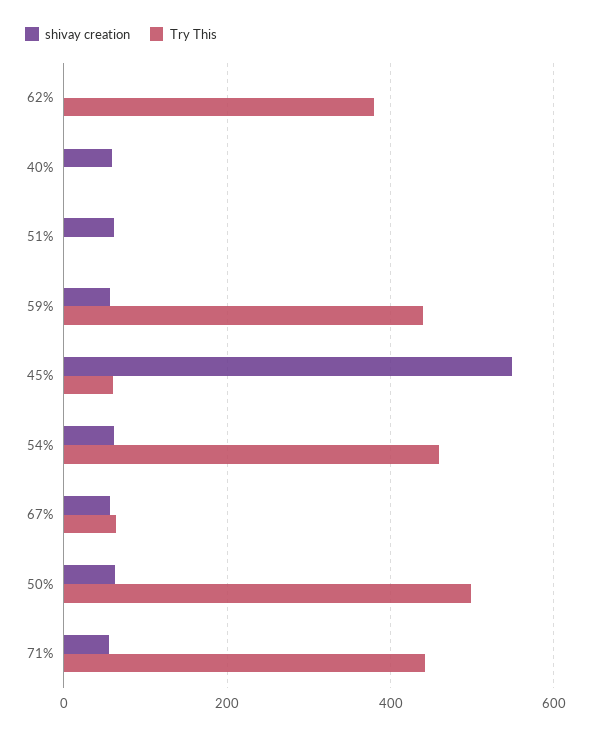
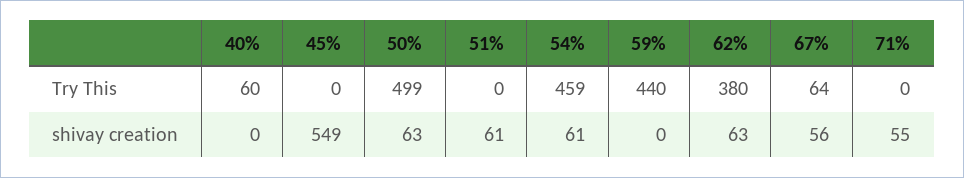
shivay creation, 62%: 0 -> 63
shivay creation, 40%: 60 -> 0
Try This, 40%: 0 -> 60
shivay creation, 59%: 60 -> 0
Try This, 45%: 60 -> 0
Try This, 71%: 440 -> 0

